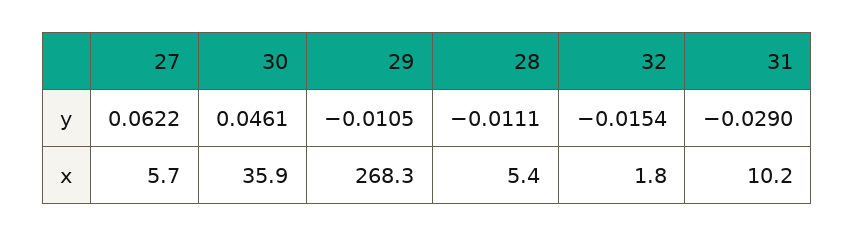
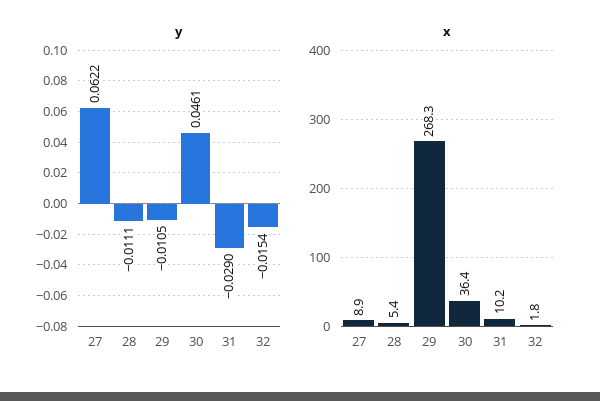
x, 27: 5.7 -> 8.9
x, 30: 35.9 -> 36.4

